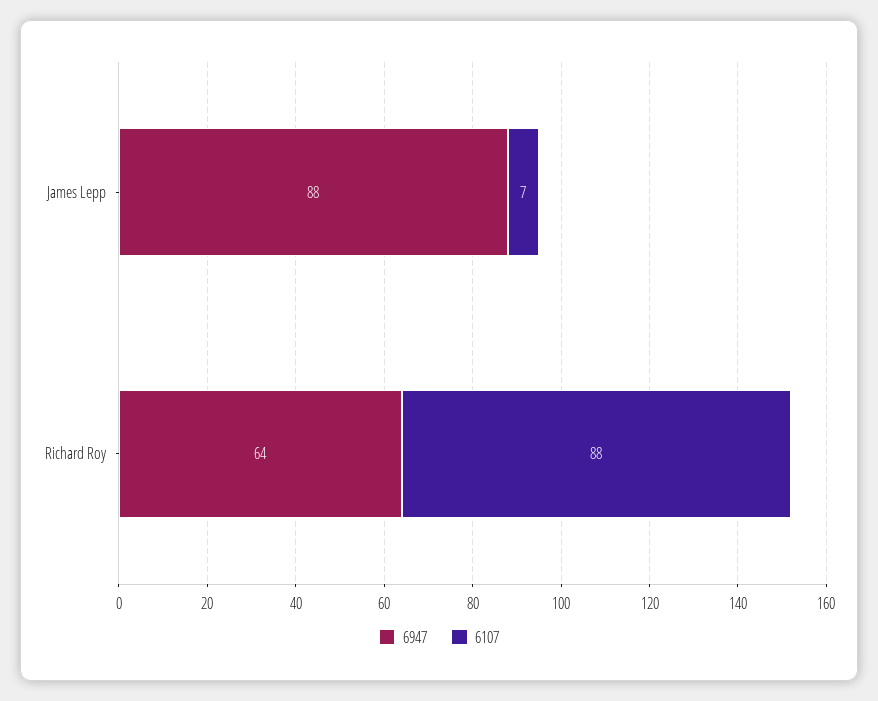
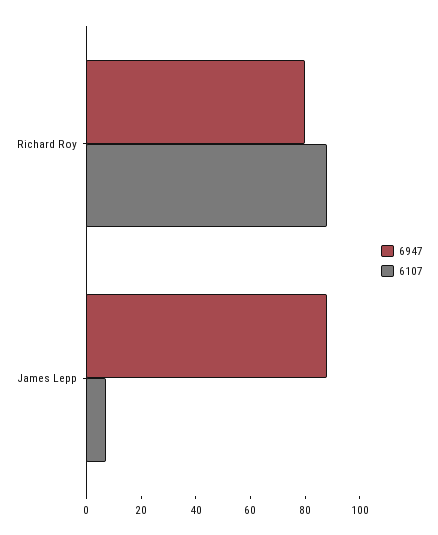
6947, Richard Roy: 64 -> 80

